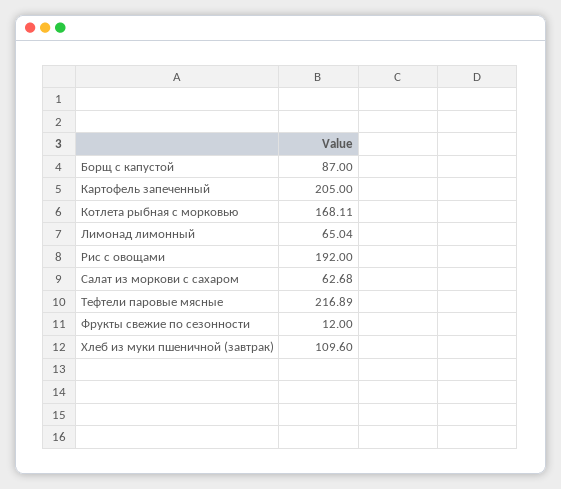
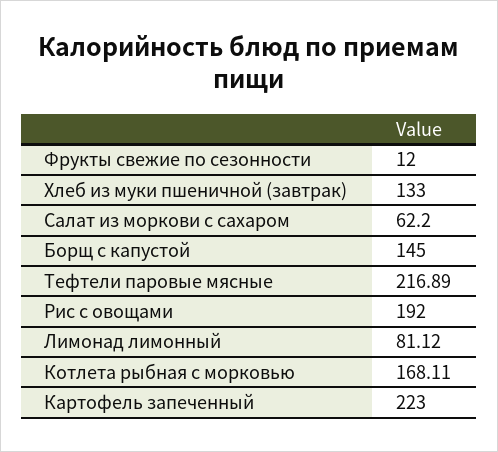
Борщ с капустой: 87 -> 145
Картофель запеченный: 205 -> 223
Лимонад лимонный: 65.04 -> 81.12
Салат из моркови с сахаром: 62.68 -> 62.2
Хлеб из муки пшеничной (завтрак): 109.6 -> 133

